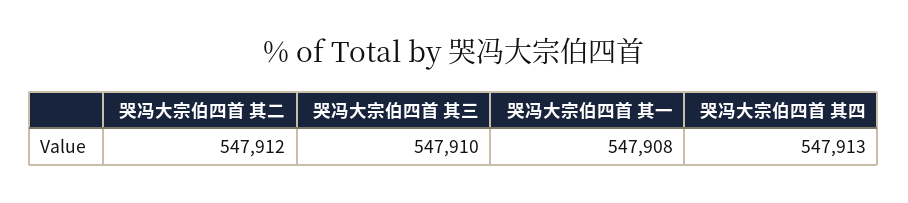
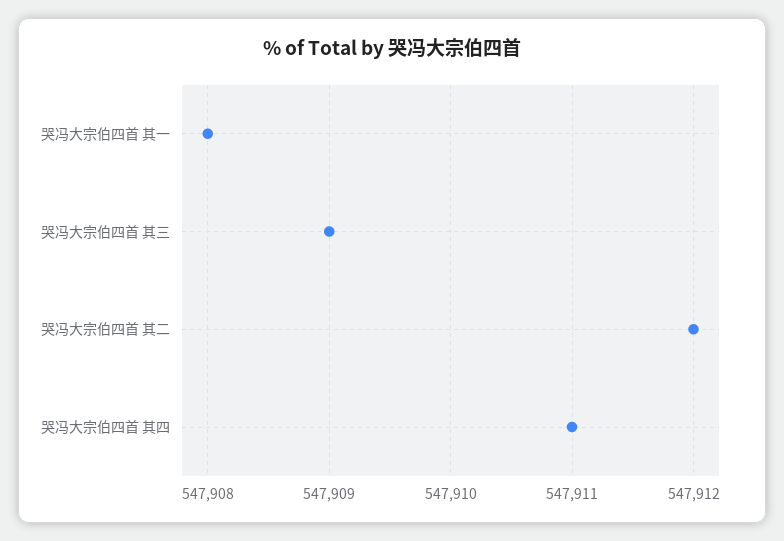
哭冯大宗伯四首 其三: 547910 -> 547909
哭冯大宗伯四首 其四: 547913 -> 547911

